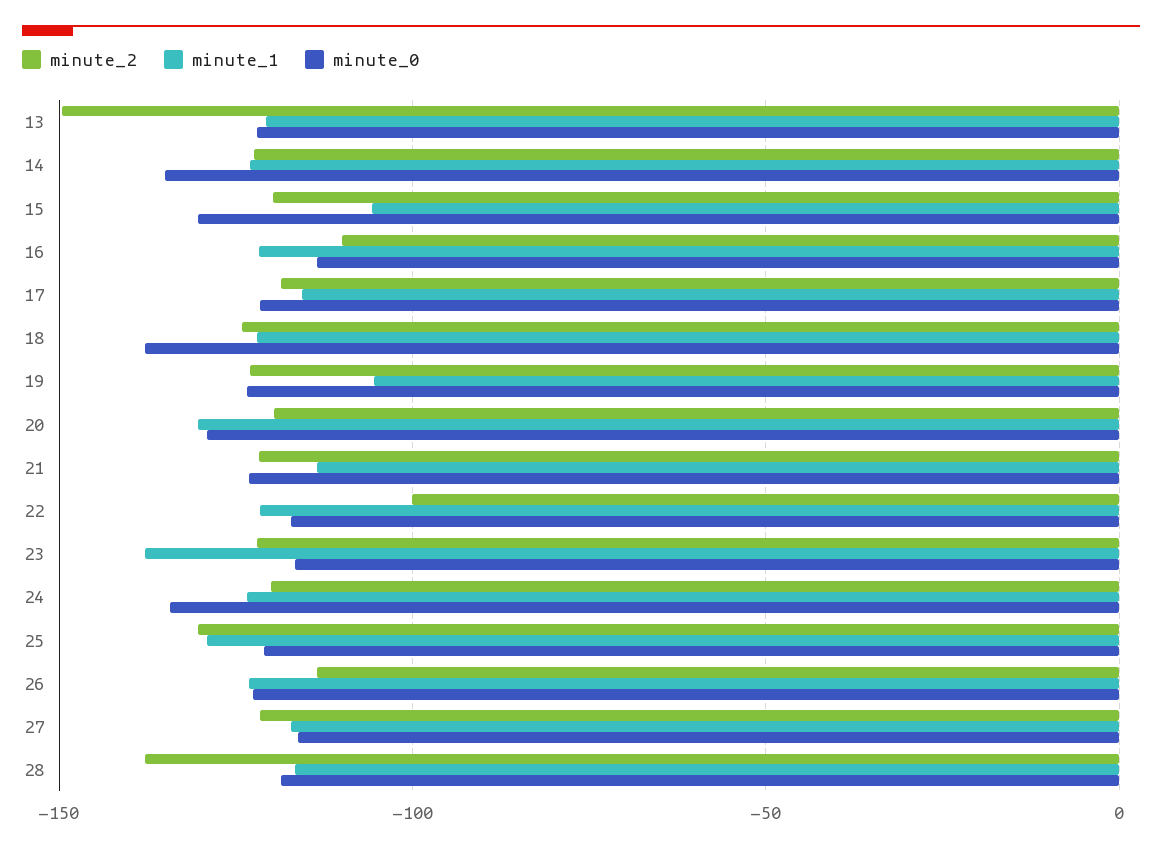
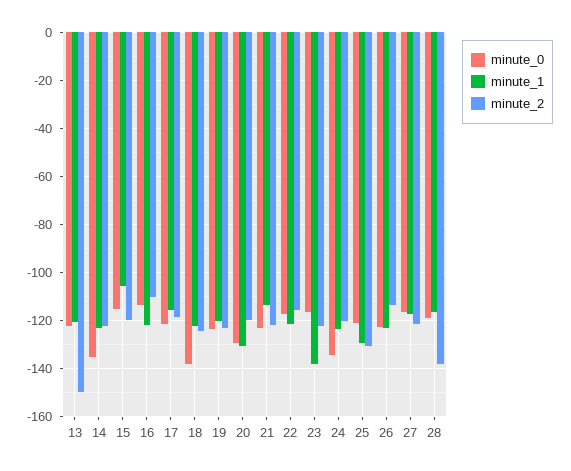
minute_0, 15: -130 -> -115
minute_1, 19: -105 -> -120
minute_2, 22: -100 -> -115

